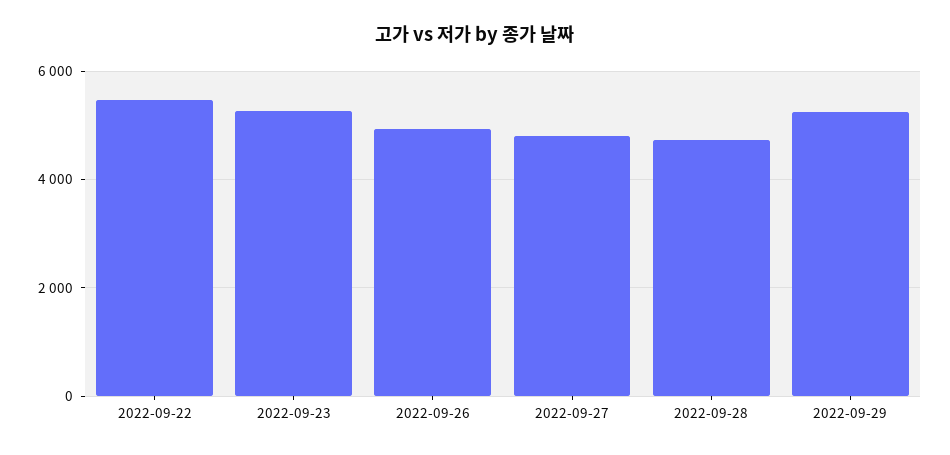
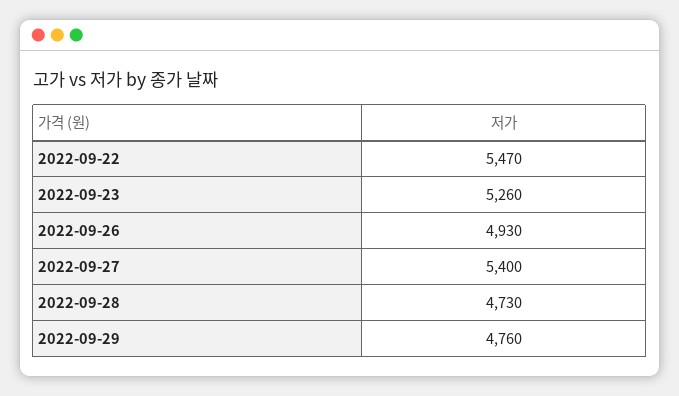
2022-09-27: 4800 -> 5400
2022-09-29: 5200 -> 4760

